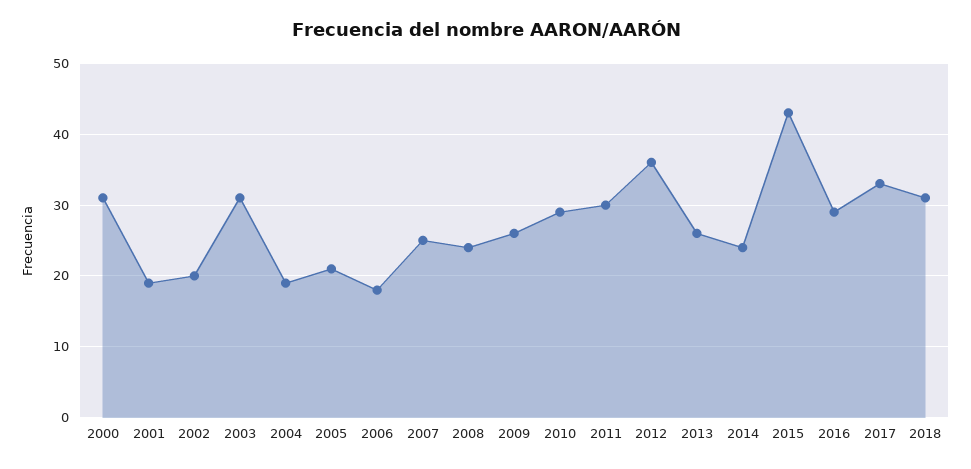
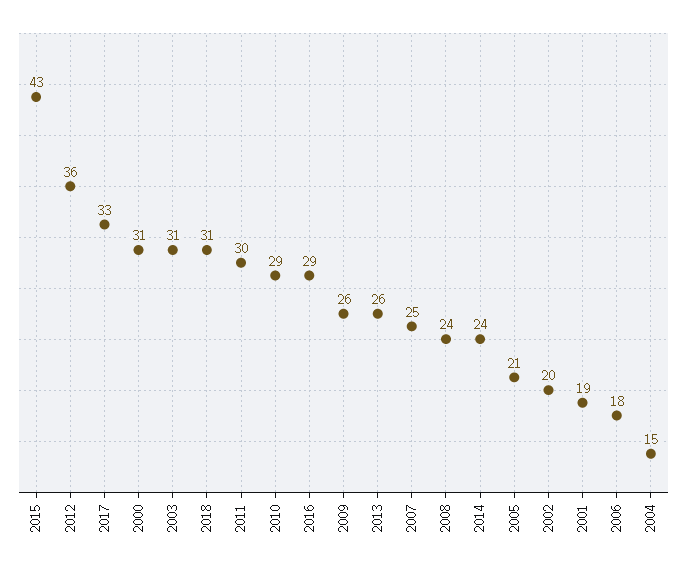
2004: 19 -> 15

